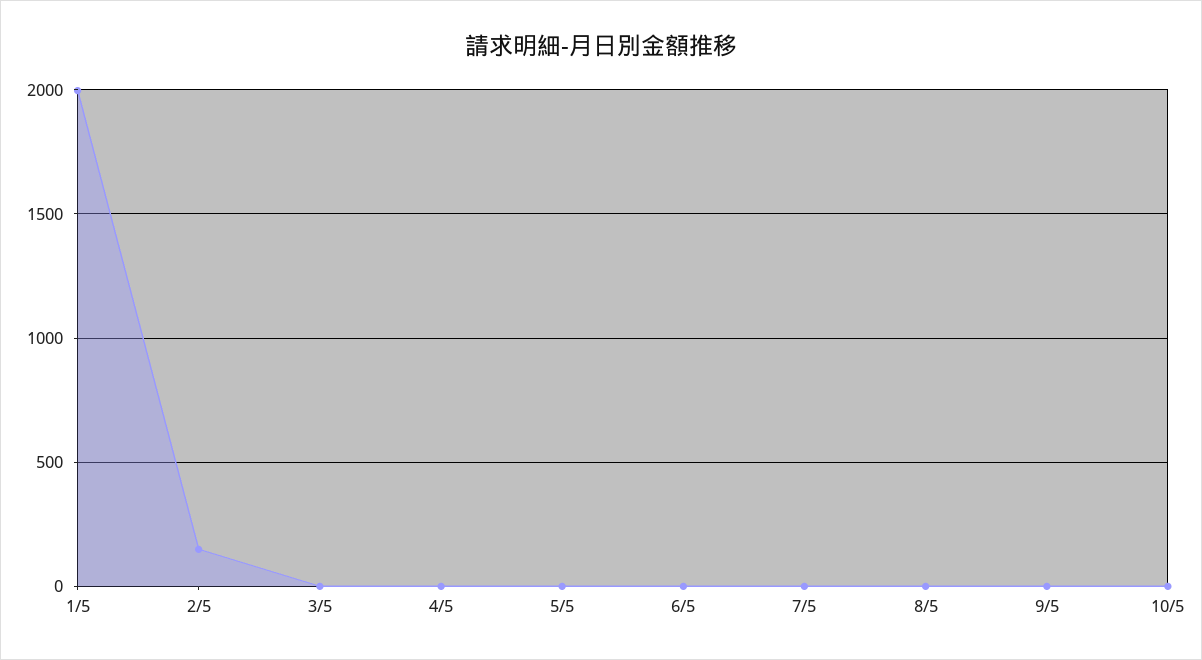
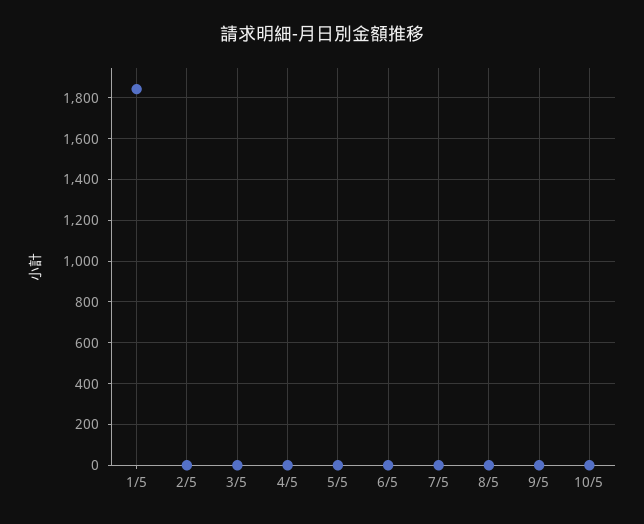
1/5: 2000 -> 1850
2/5: 150 -> 0

